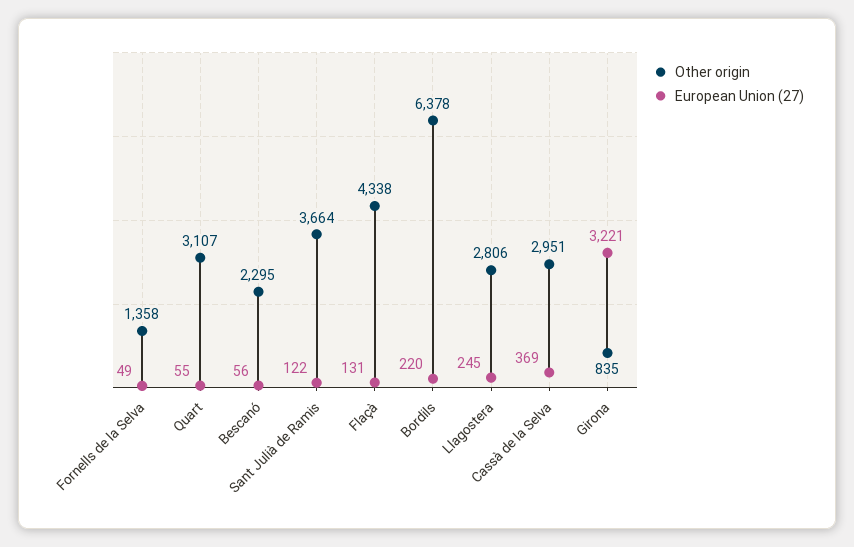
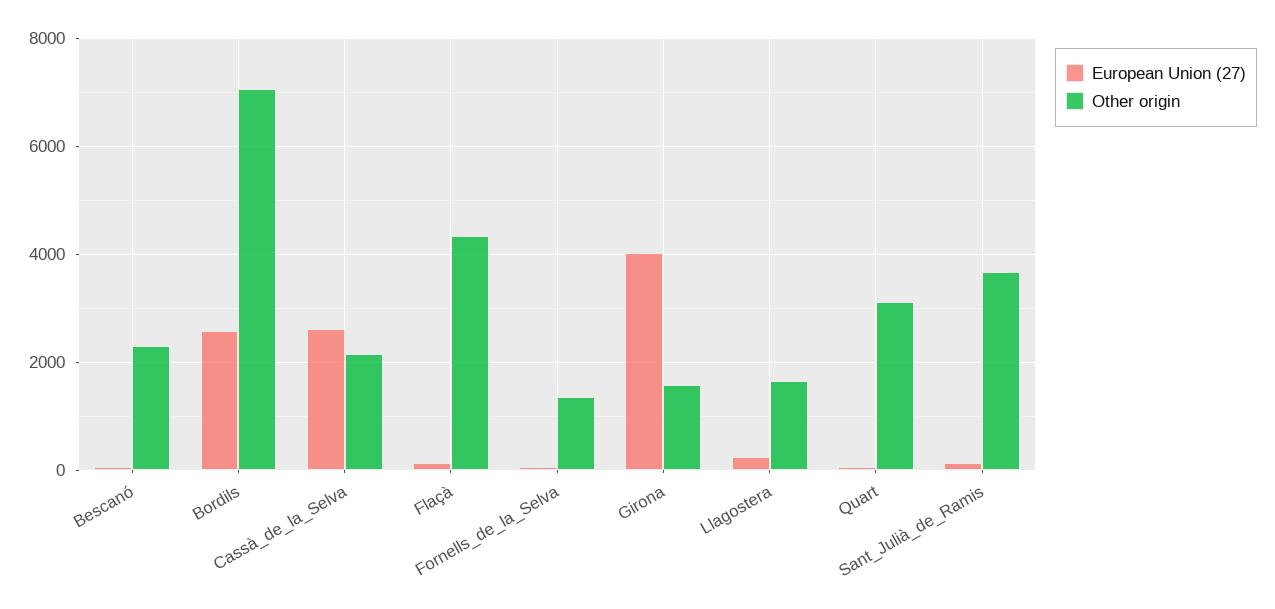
Other origin, Bordils: 6378 -> 7000
European Union (27), Bordils: 220 -> 2600
Other origin, Llagostera: 2806 -> 1600
Other origin, Cassà de la Selva: 2951 -> 2200
European Union (27), Cassà de la Selva: 369 -> 2600
Other origin, Girona: 835 -> 1600
European Union (27), Girona: 3221 -> 4000

